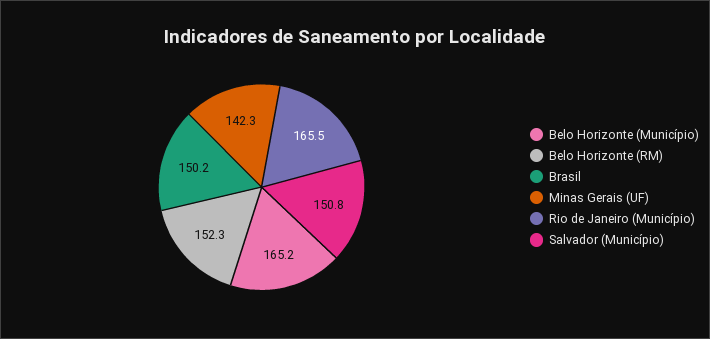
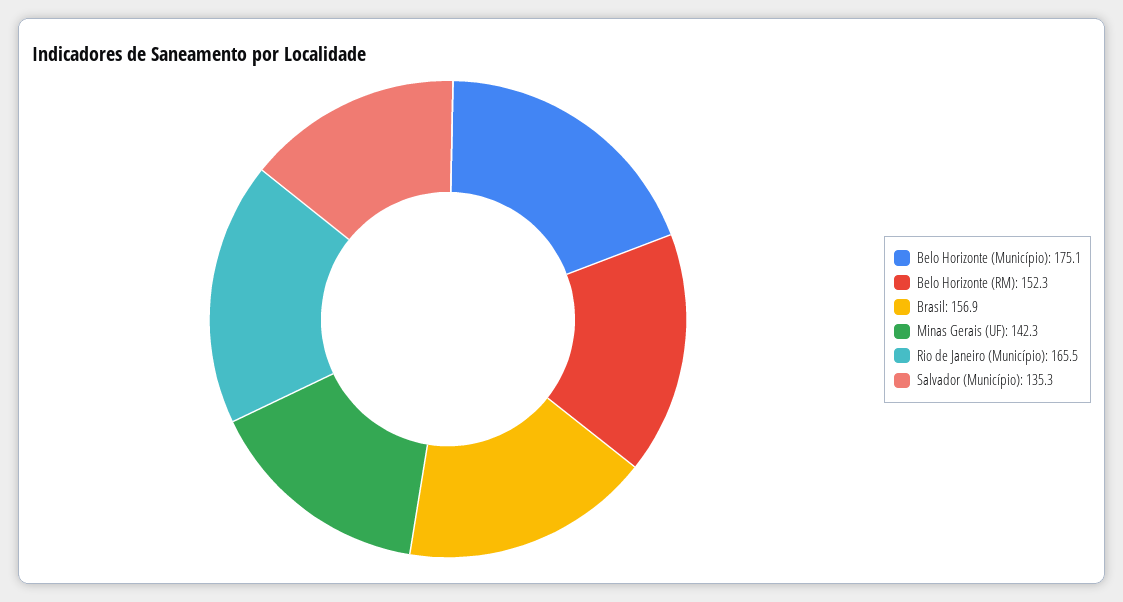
Belo Horizonte (Município): 165.2 -> 175.1
Brasil: 150.2 -> 156.9
Salvador (Município): 150.8 -> 135.3

